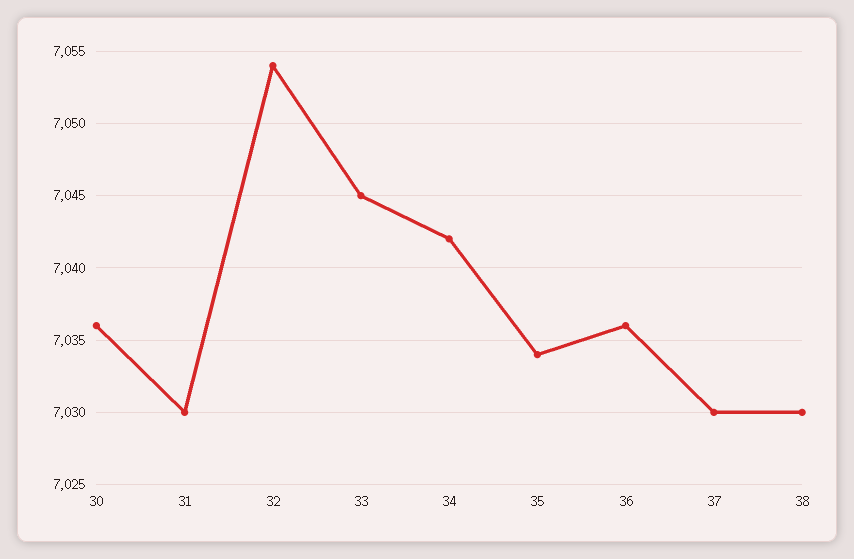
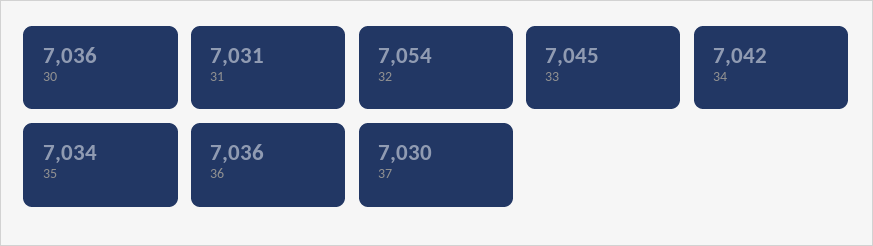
31: 7030 -> 7031
38: 7030 -> none

